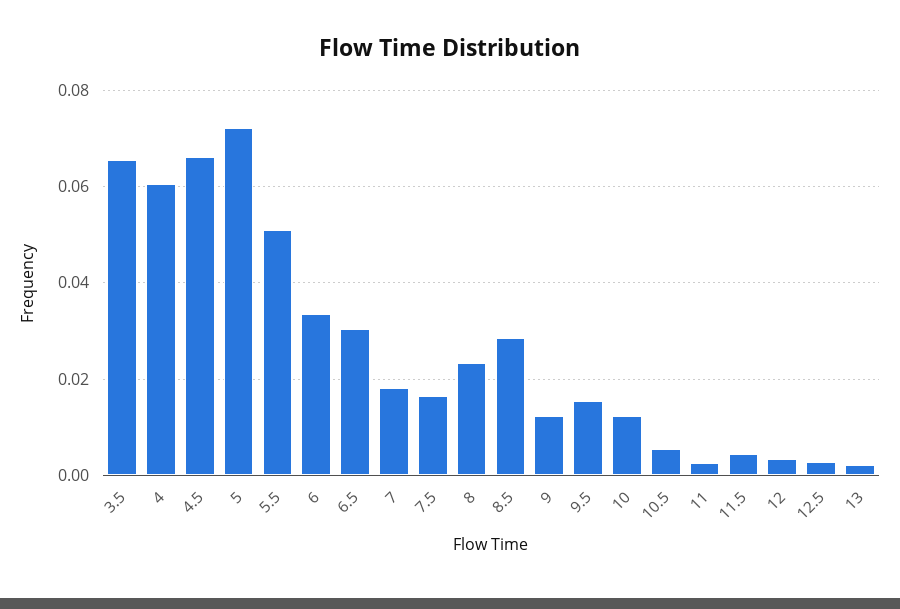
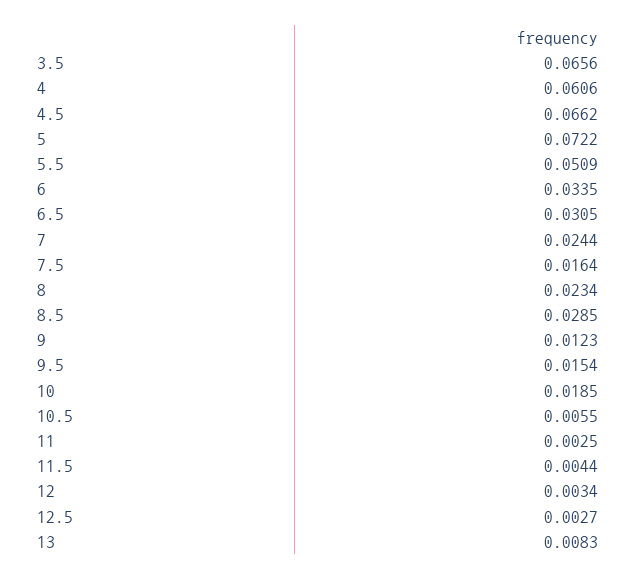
7: 0.018 -> 0.0244
10: 0.012 -> 0.0185
13: 0.002 -> 0.0083

